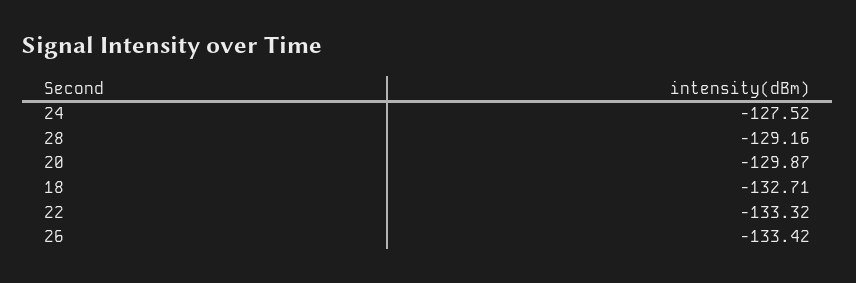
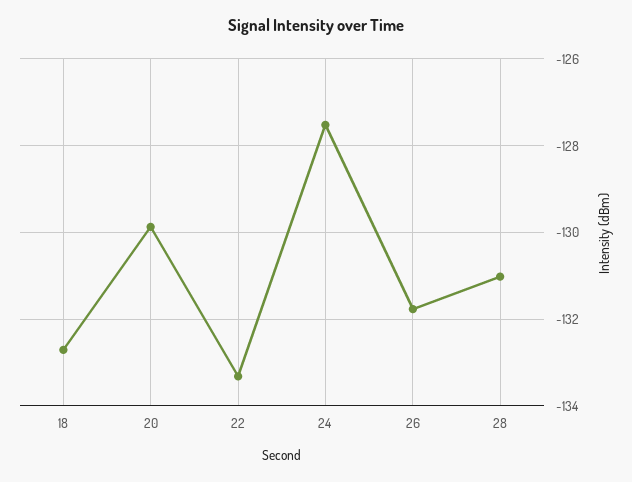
28: -129.16 -> -131
26: -133.42 -> -131.8

